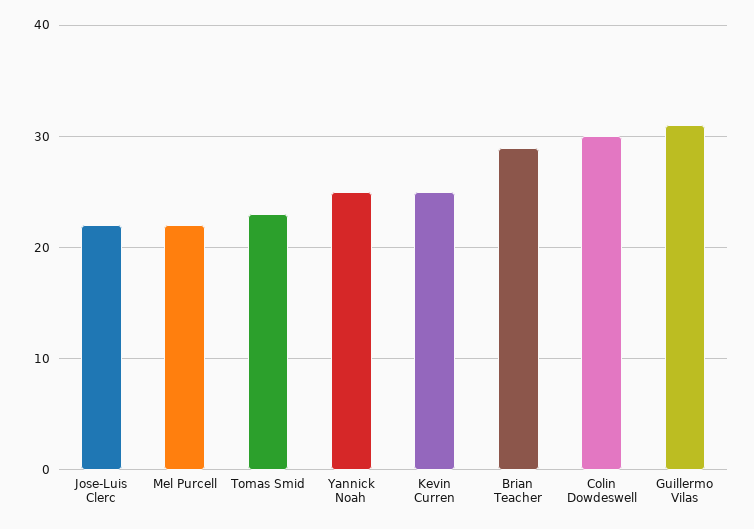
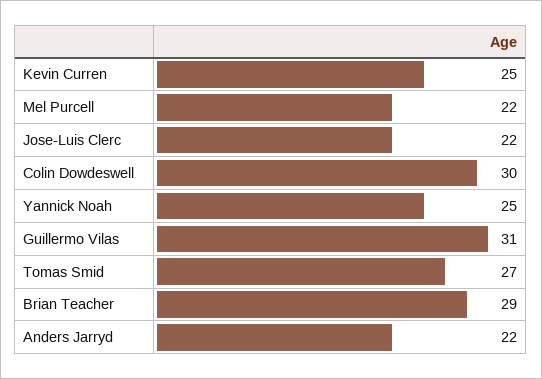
Tomas Smid: 23 -> 27
Anders Jarryd: none -> 22

